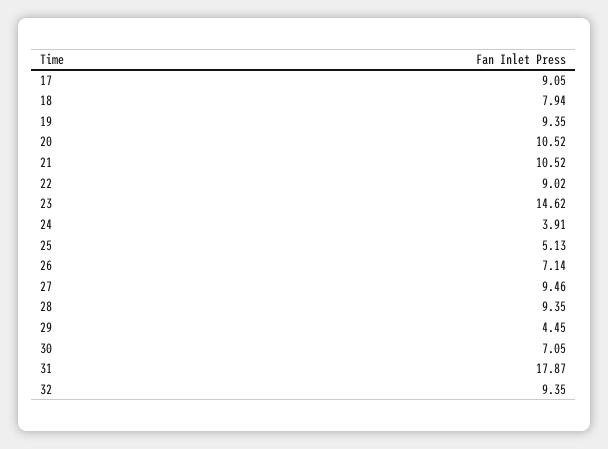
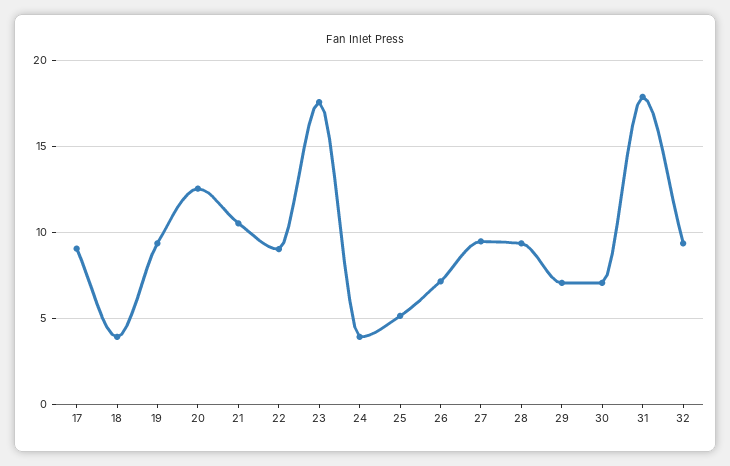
18: 7.94 -> 4
20: 10.52 -> 12.5
23: 14.62 -> 17.5
29: 4.45 -> 7

